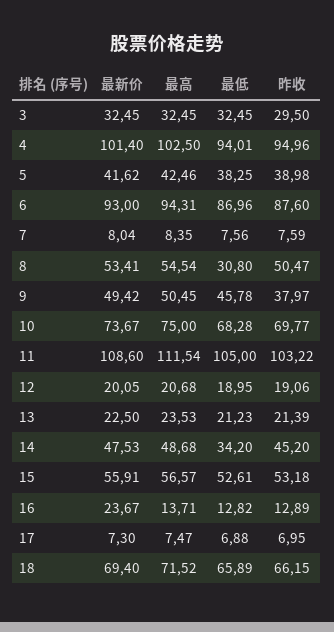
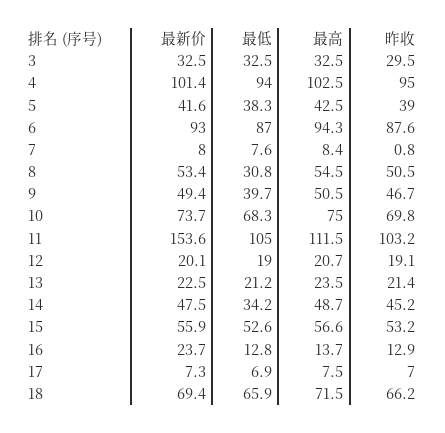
昨收, 7: 7.59 -> 0.8
最低, 9: 45.78 -> 39.7
昨收, 9: 37.97 -> 46.7
最新价, 11: 108.6 -> 153.6

